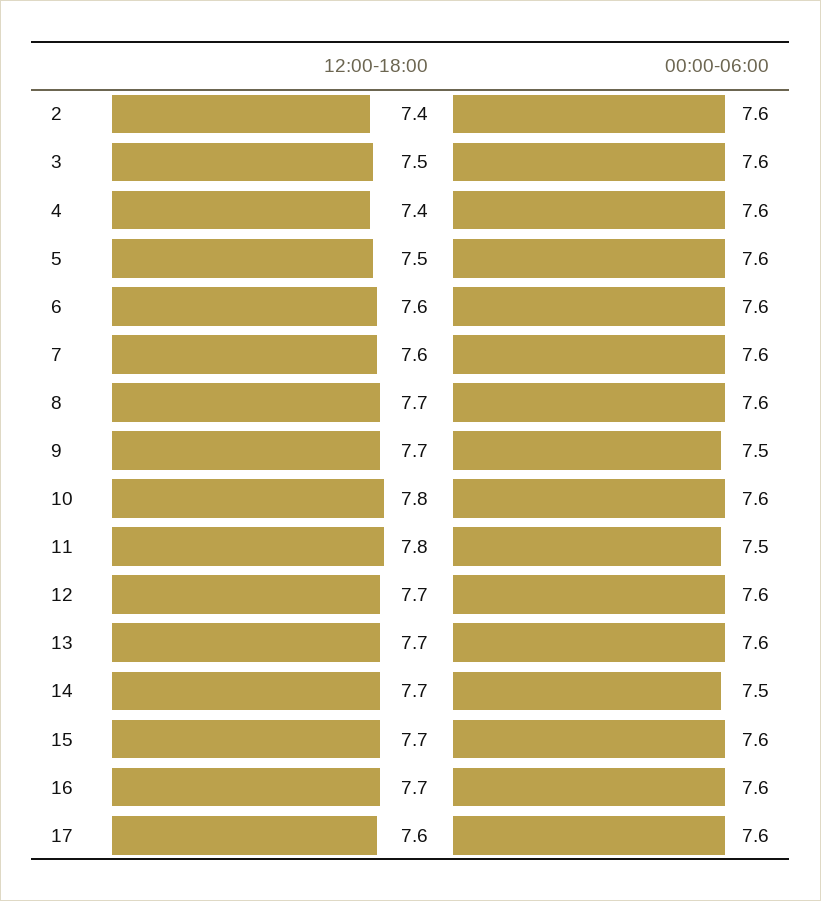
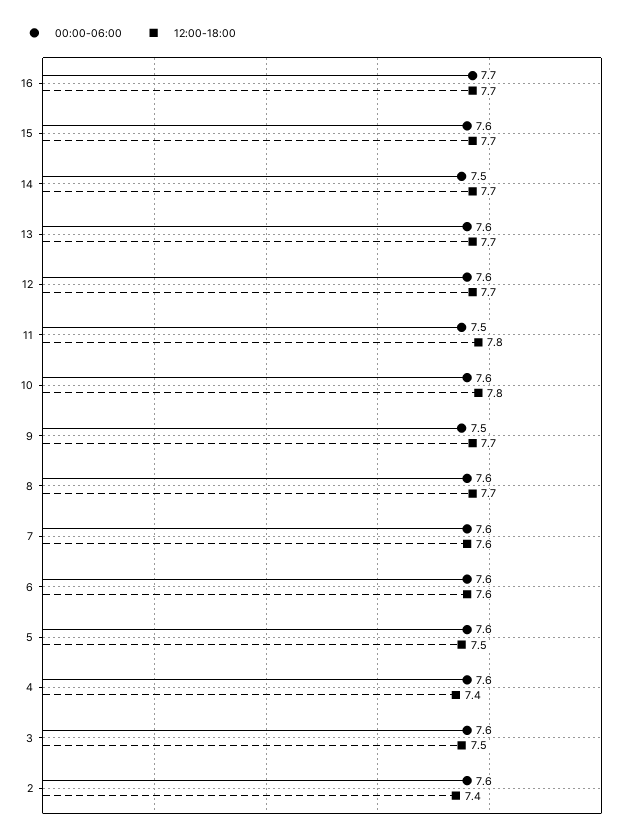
00:00-06:00, 16: 7.6 -> 7.7
12:00-18:00, 17: 7.6 -> none
00:00-06:00, 17: 7.6 -> none

